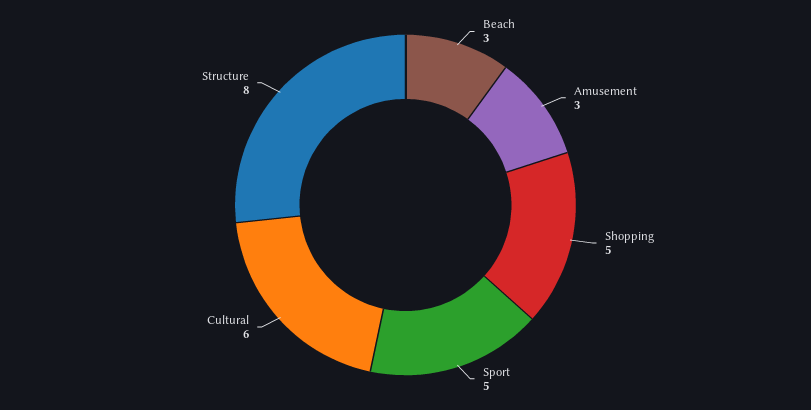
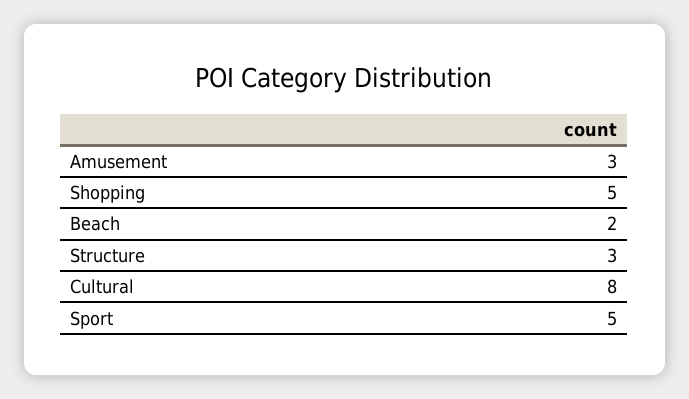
Beach: 3 -> 2
Cultural: 6 -> 8
Structure: 8 -> 3

